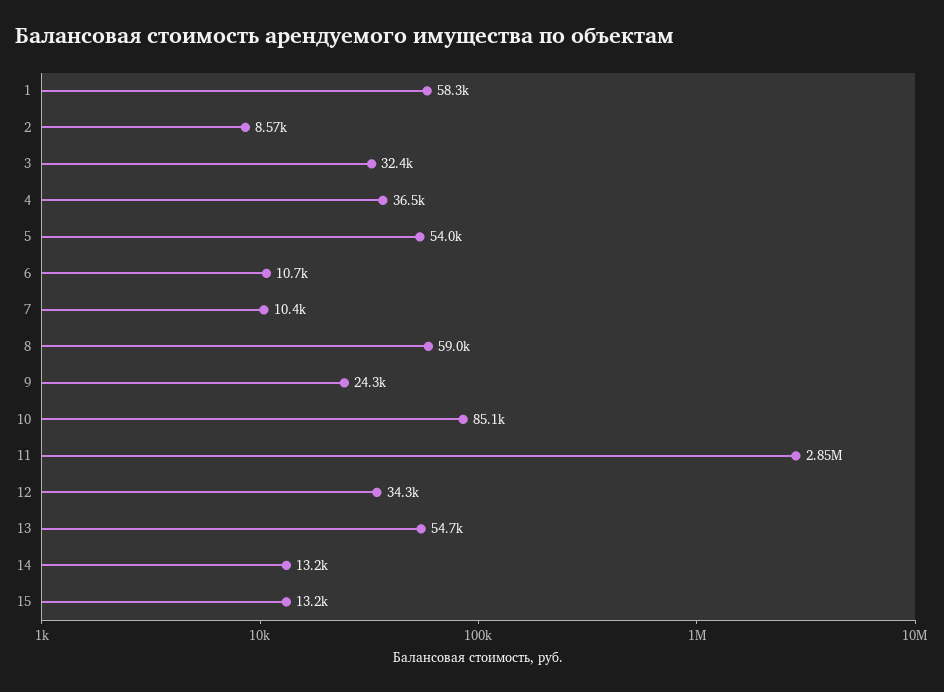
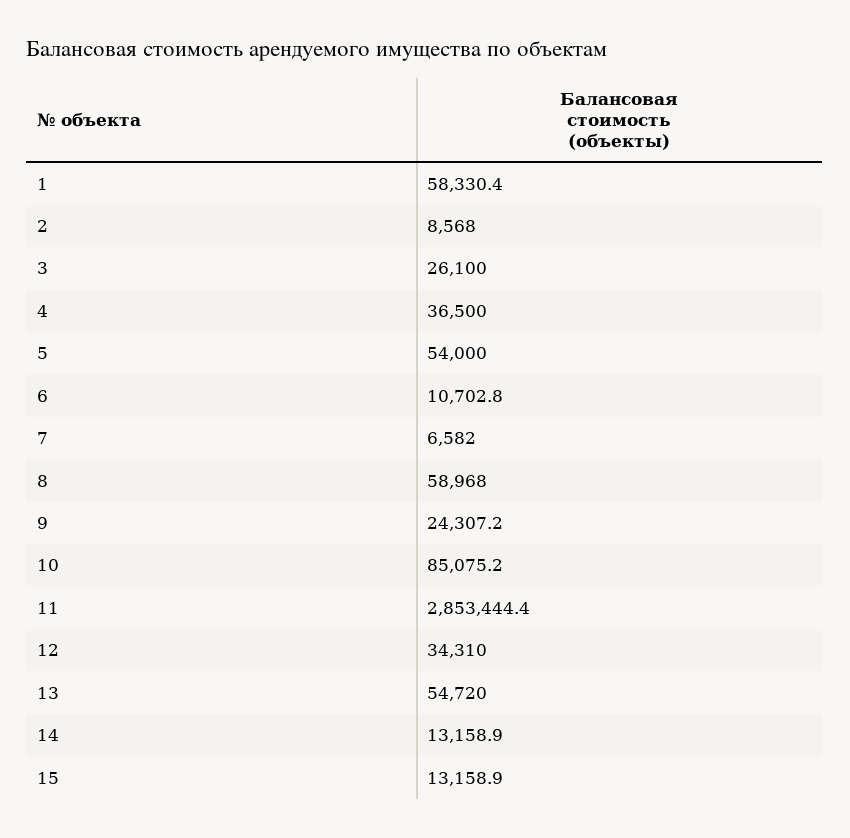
3: 32400 -> 26100
7: 10400 -> 6582

